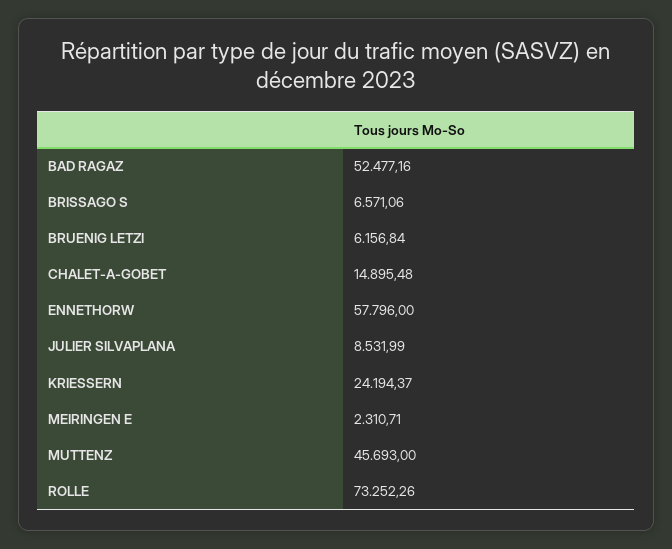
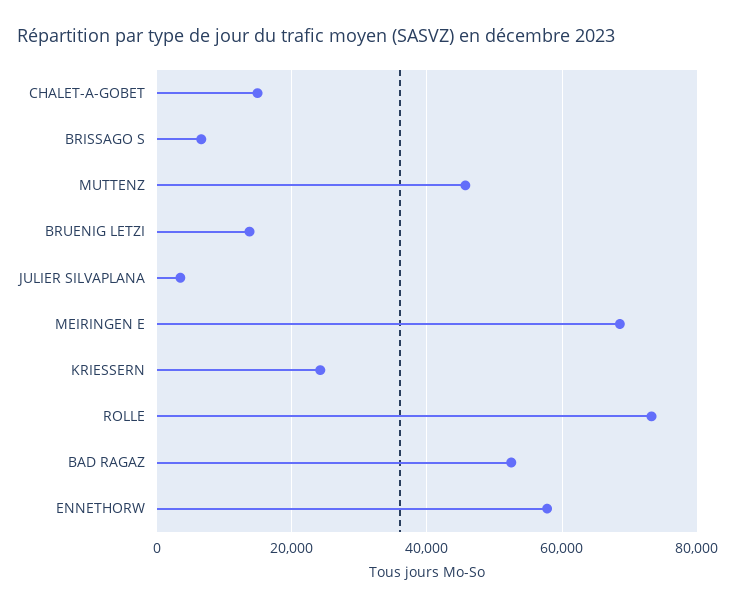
BRUENIG LETZI: 6156.84 -> 14000
JULIER SILVAPLANA: 8531.99 -> 4000
MEIRINGEN E: 2310.71 -> 68000

